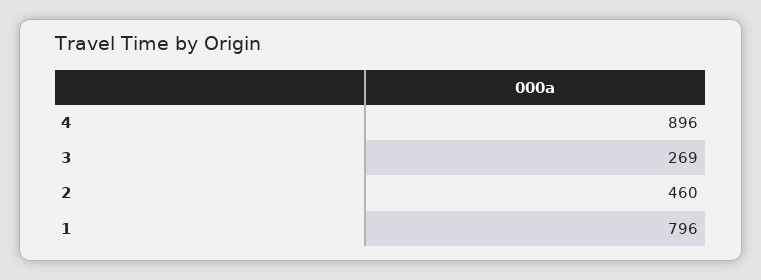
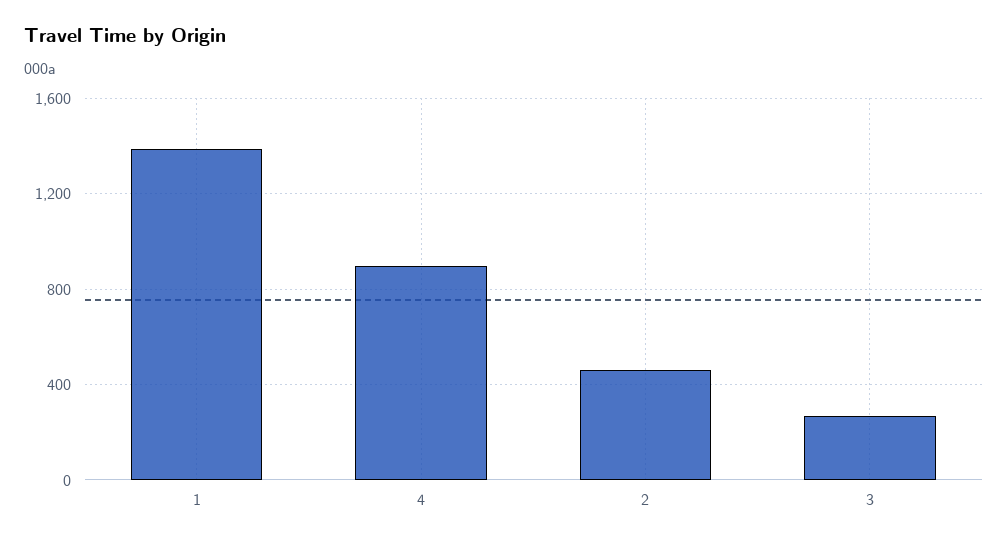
1: 796 -> 1400

